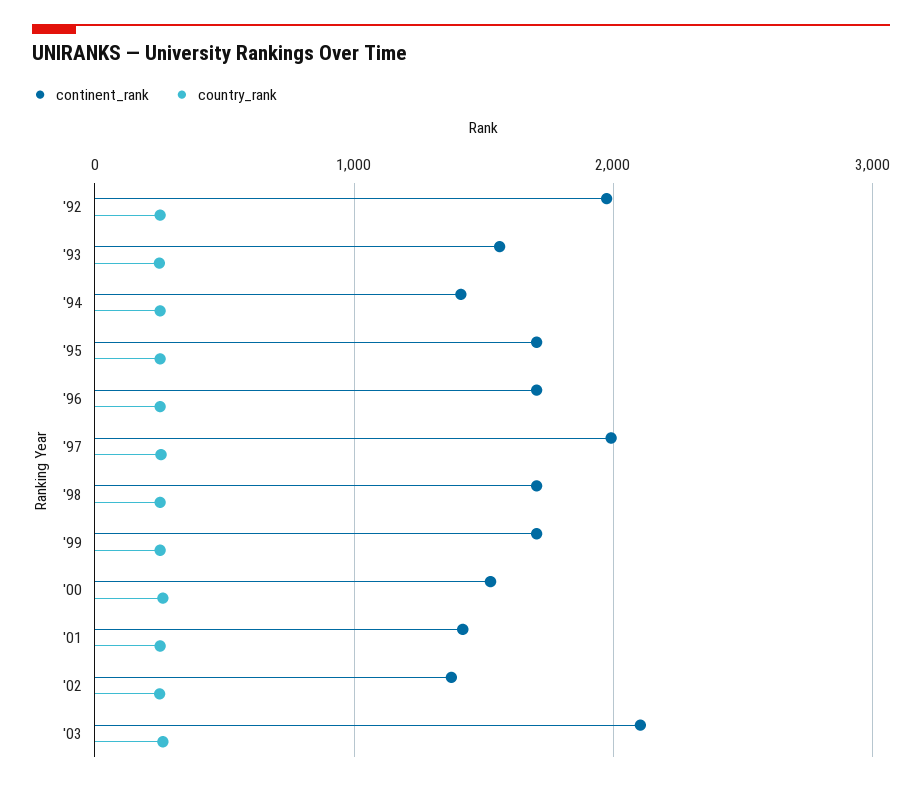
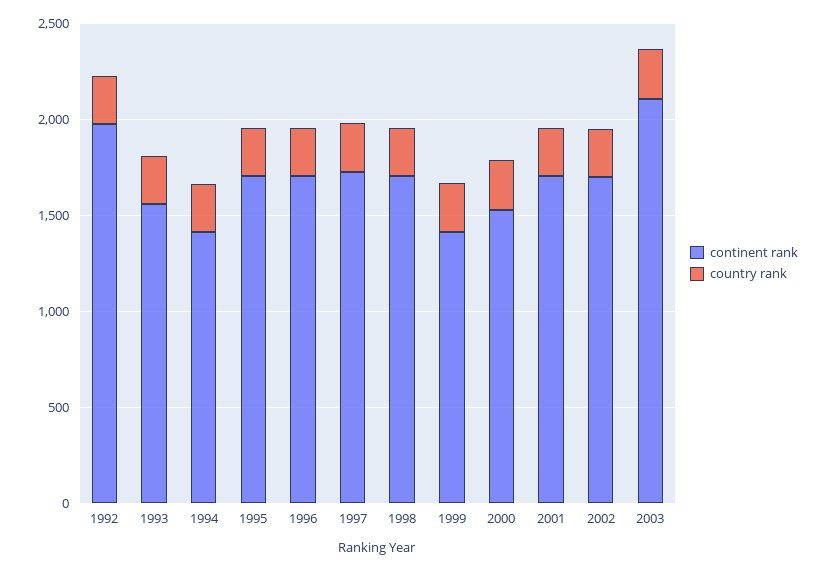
continent_rank, '97: 2000 -> 1700
continent_rank, '99: 1700 -> 1400
continent_rank, '01: 1400 -> 1700
continent_rank, '02: 1400 -> 1700

